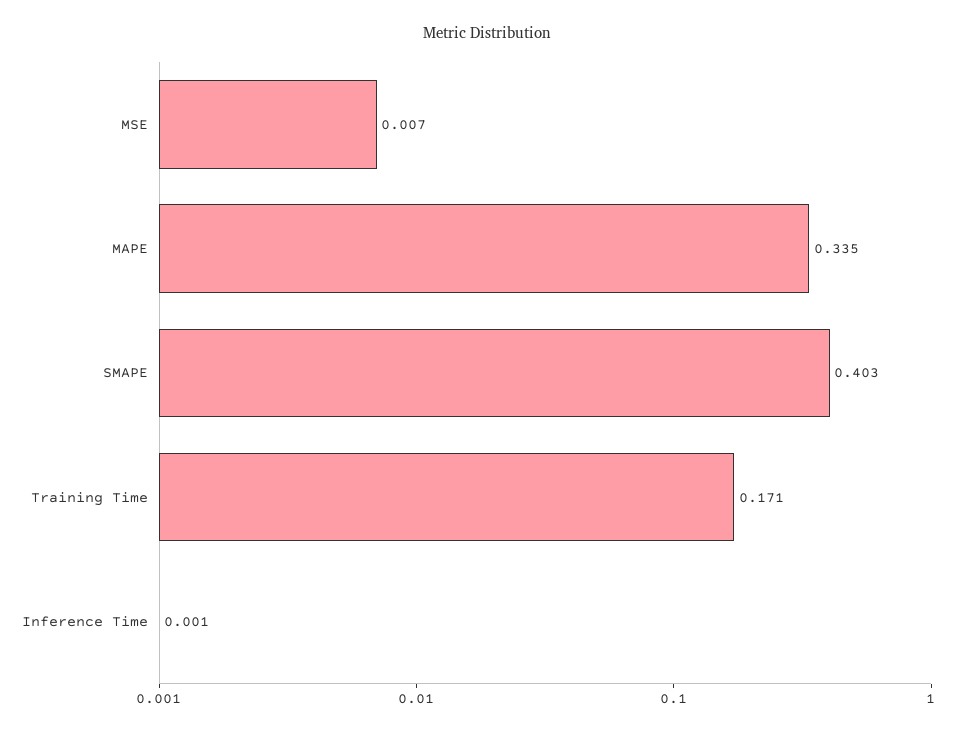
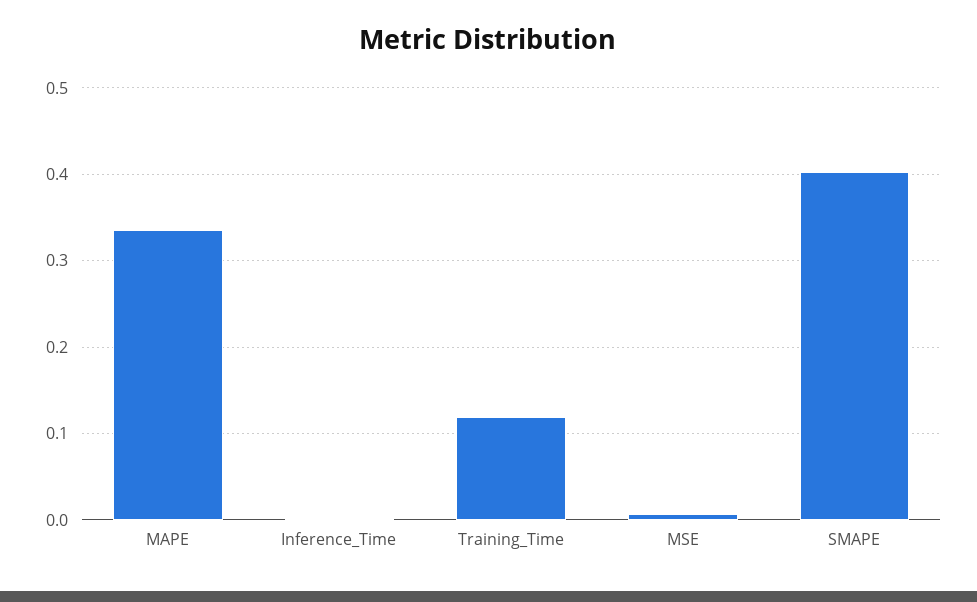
Training Time: 0.171 -> 0.12

